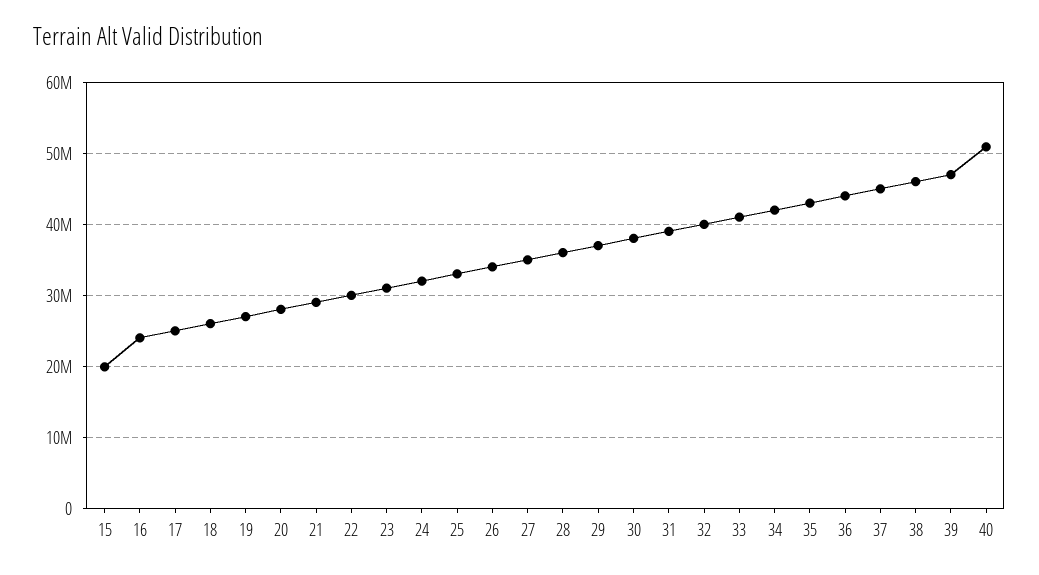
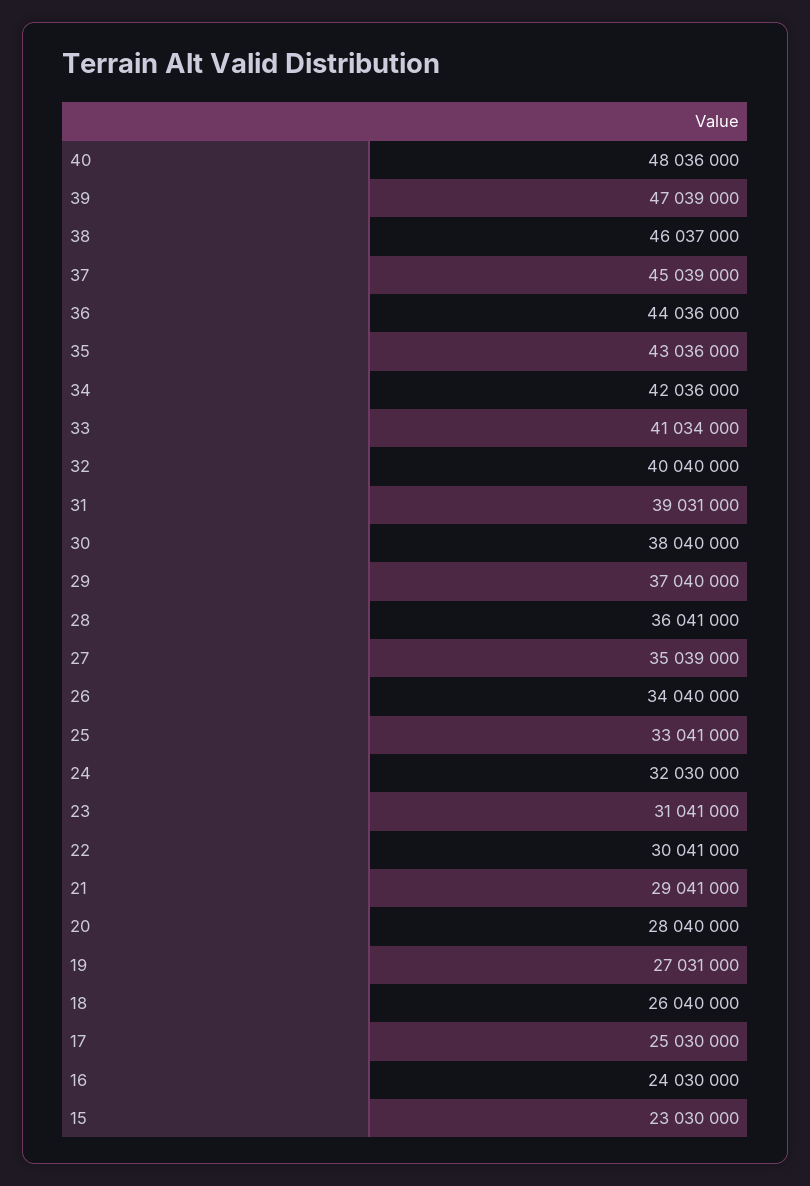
15: 20000000 -> 23030000
40: 51000000 -> 48036000

